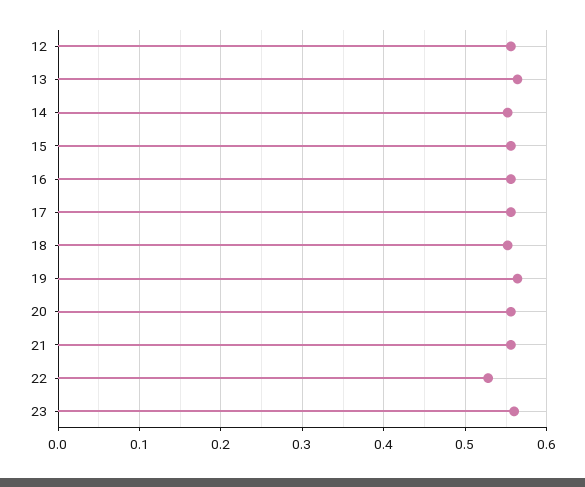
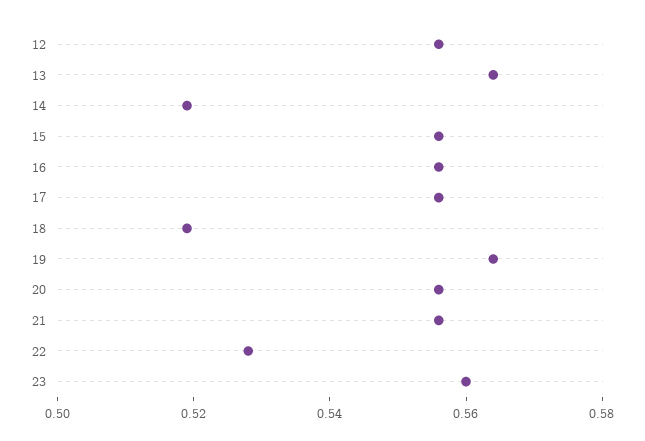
14: 0.55 -> 0.52
18: 0.55 -> 0.52

